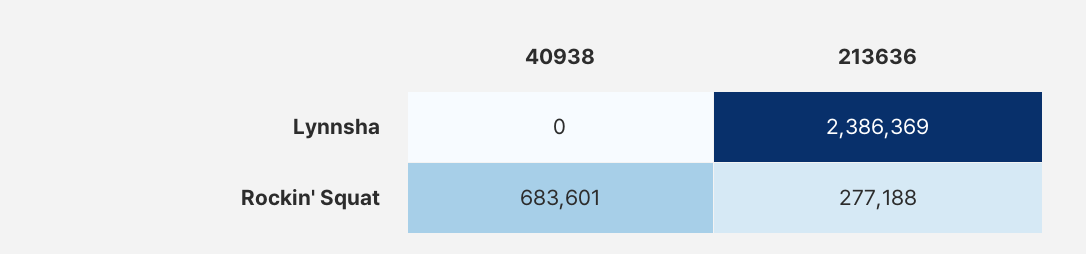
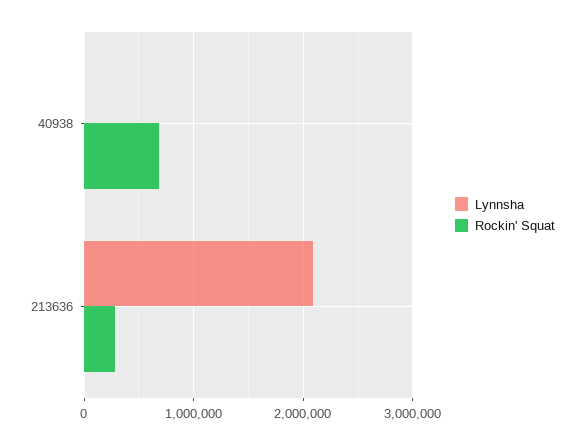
Lynnsha, 213636: 2386369 -> 2100000

